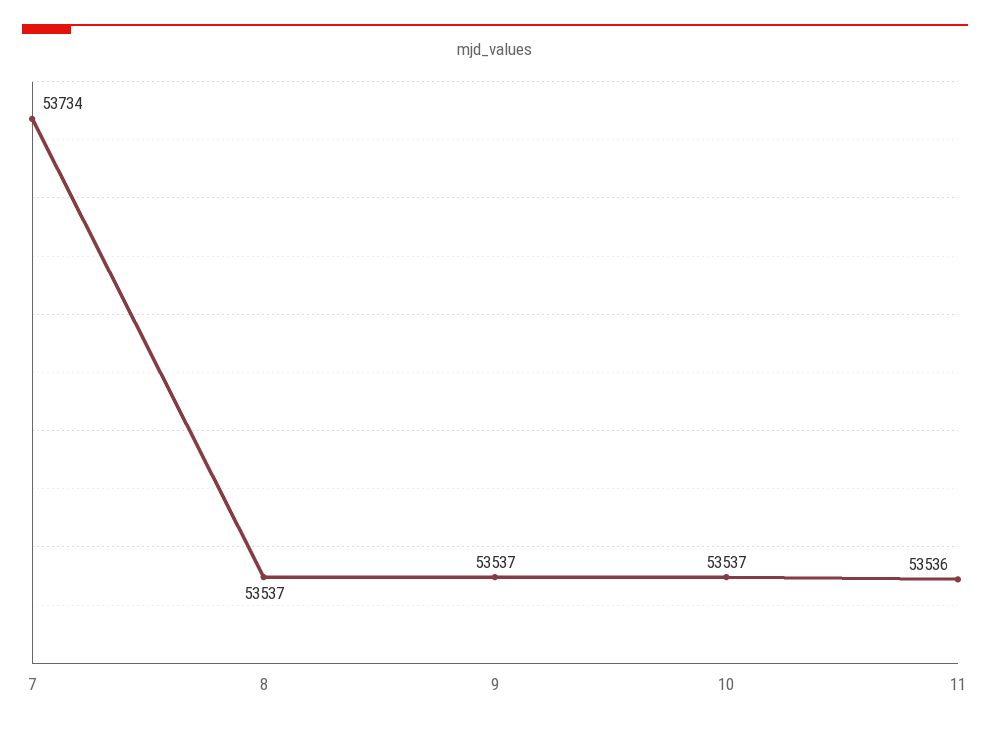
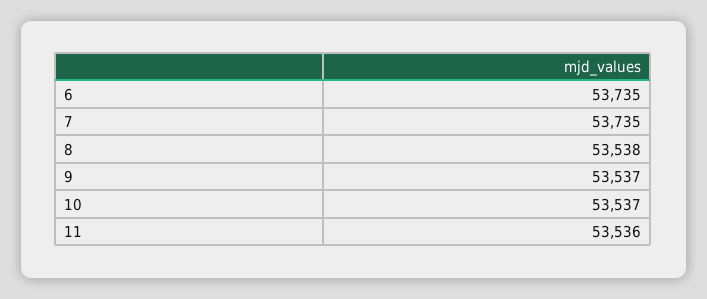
7: 53734 -> 53735
8: 53537 -> 53538
6: none -> 53735

